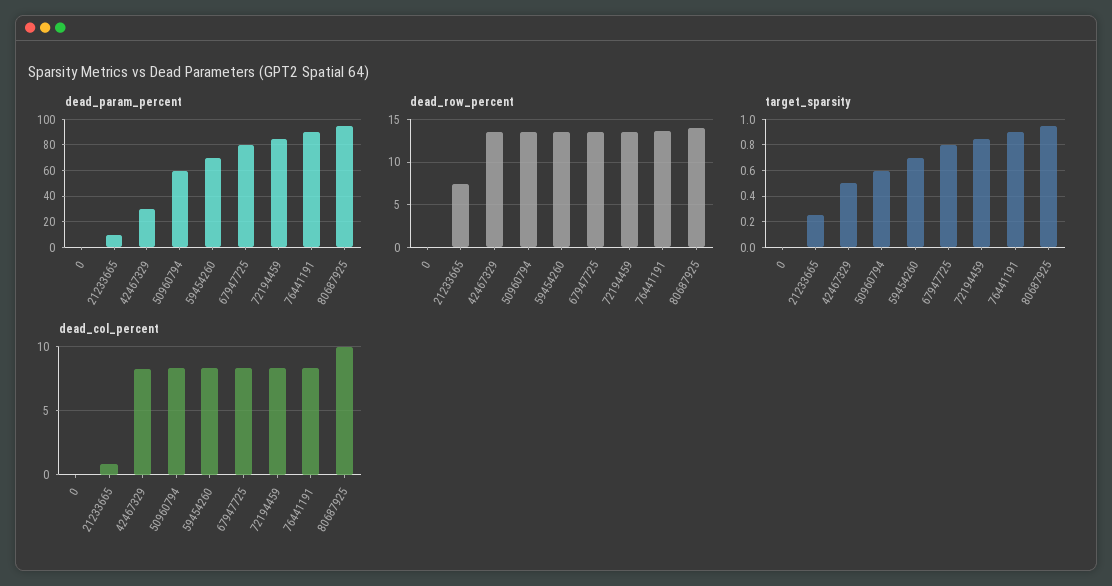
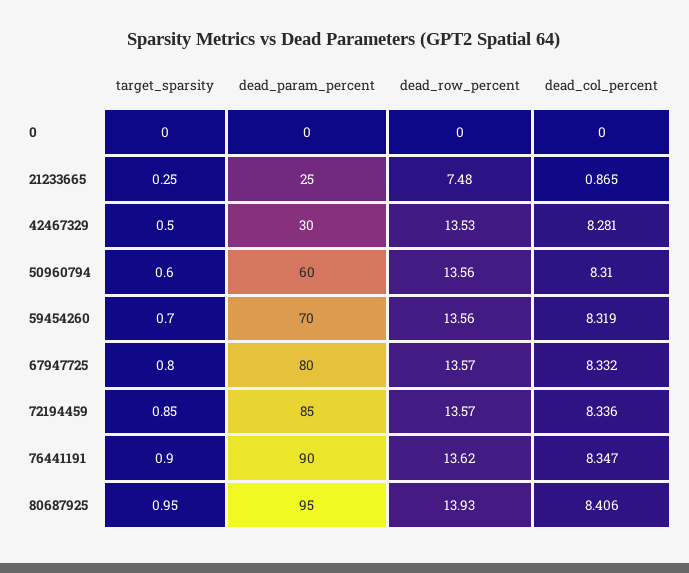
dead_param_percent, 21233665: 10 -> 25
dead_col_percent, 80687925: 10 -> 8.406

